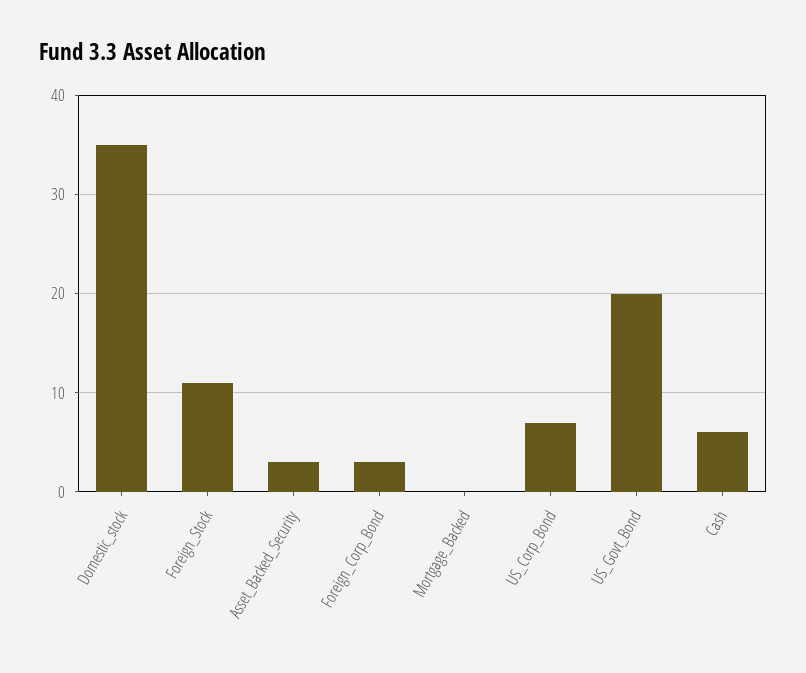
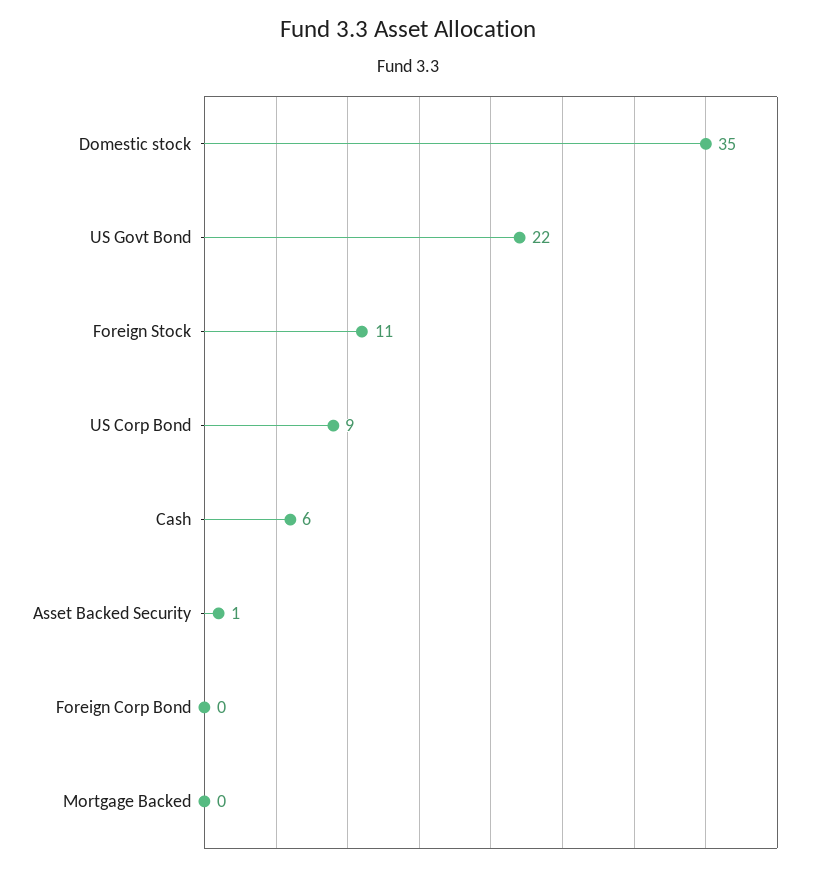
Asset_Backed_Security: 3 -> 1
Foreign_Corp_Bond: 3 -> 0
US_Corp_Bond: 7 -> 9
US_Govt_Bond: 20 -> 22

